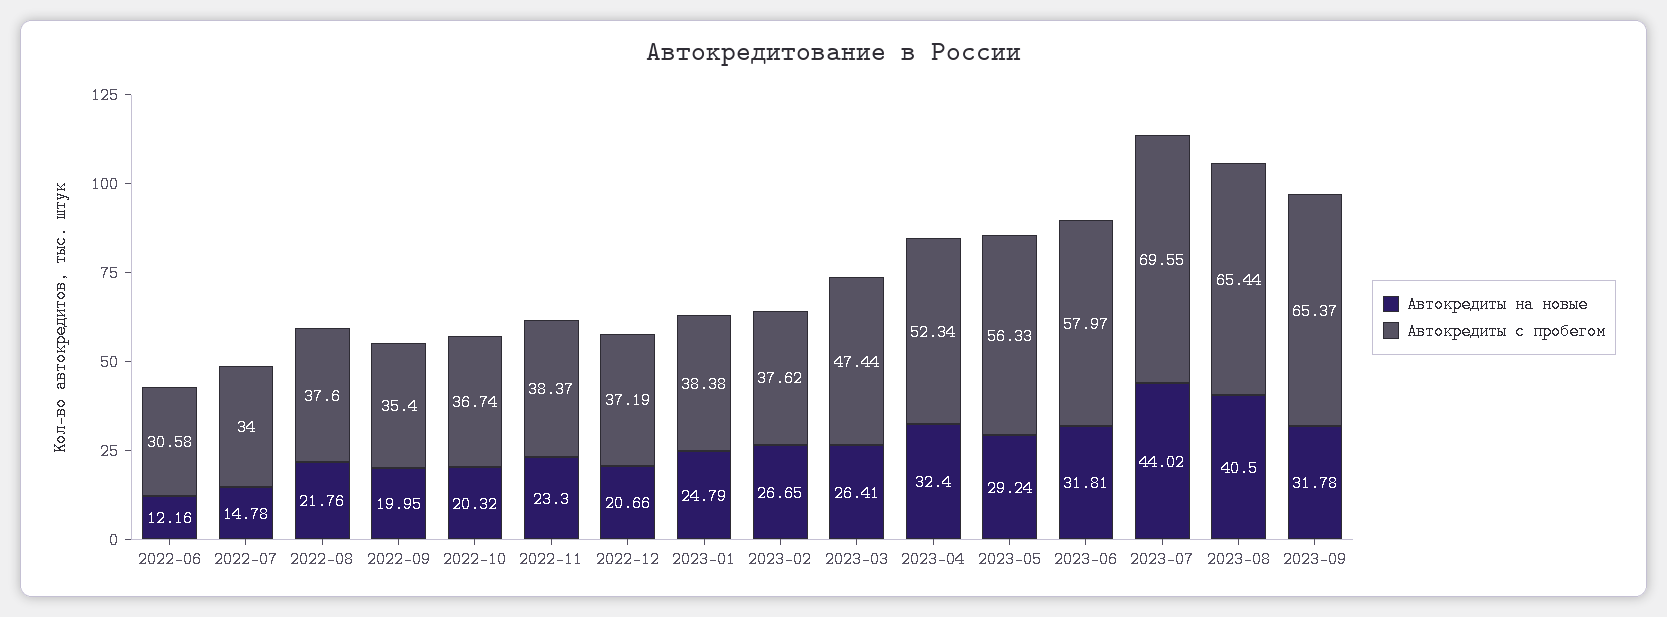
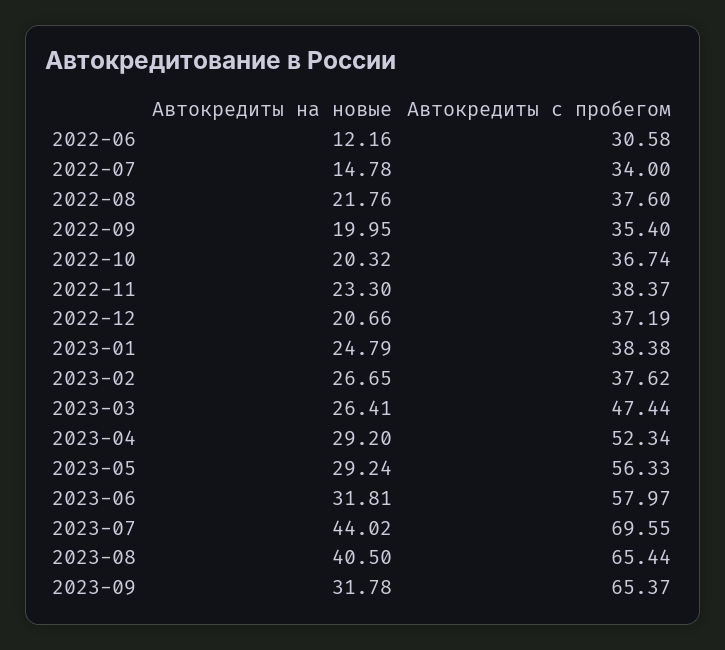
Автокредиты на новые, 2023-04: 32.4 -> 29.2

